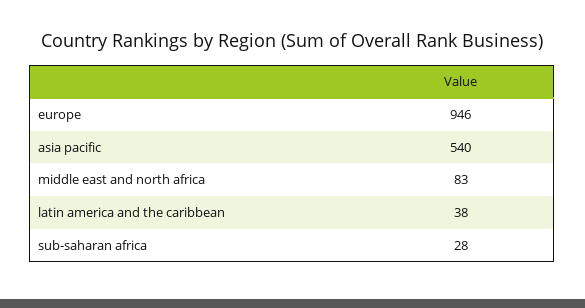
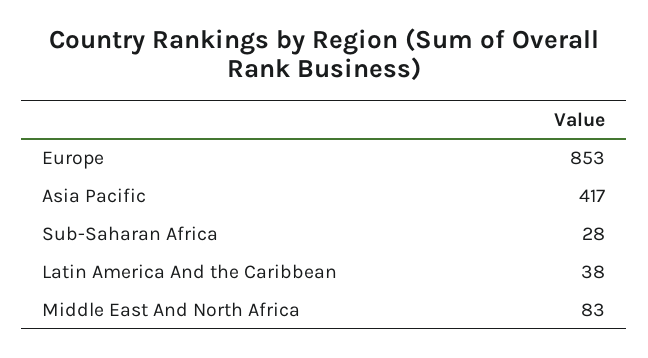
europe: 946 -> 853
asia pacific: 540 -> 417

